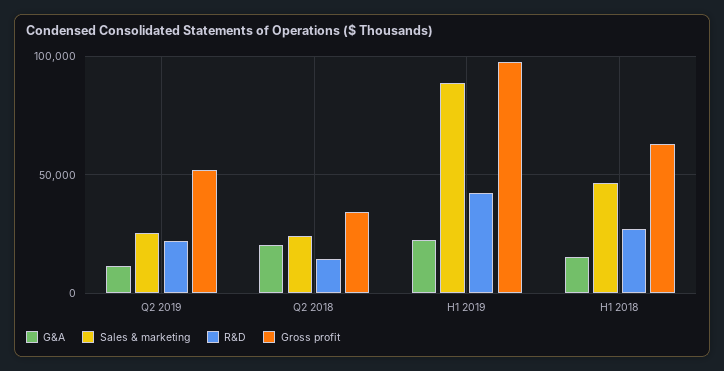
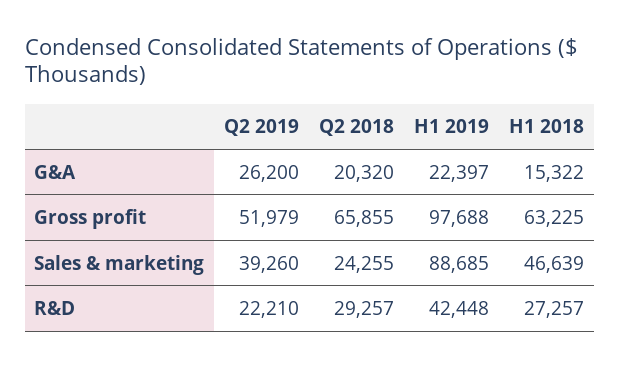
G&A, Q2 2019: 10000 -> 26200
Sales & marketing, Q2 2019: 25000 -> 39260
R&D, Q2 2018: 15000 -> 29257
Gross profit, Q2 2018: 35000 -> 65855

